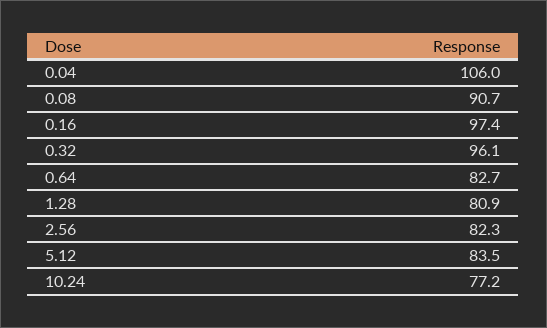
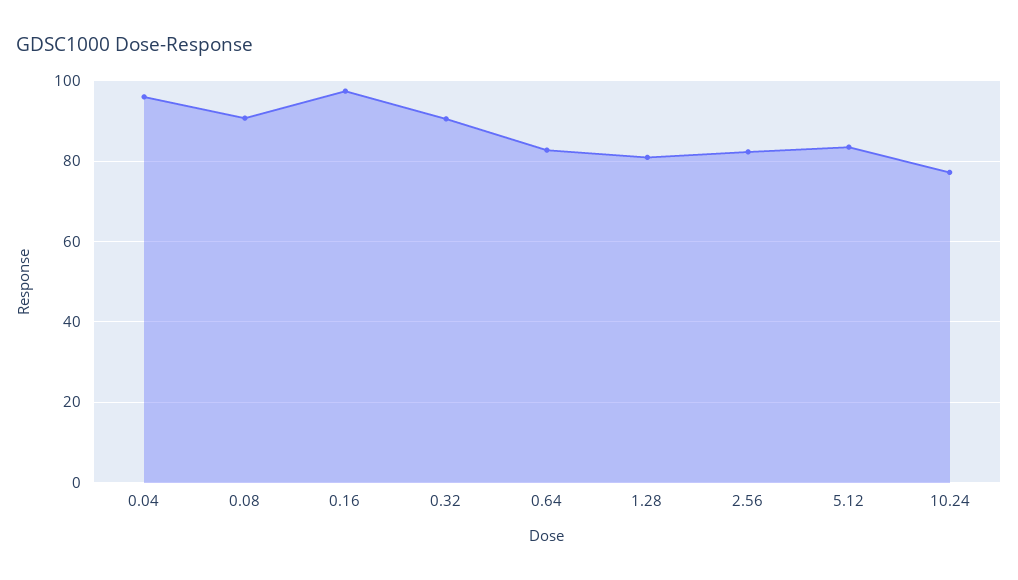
0.04: 106 -> 96
0.32: 96.1 -> 90

